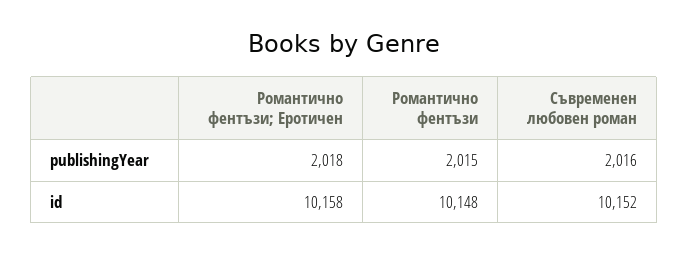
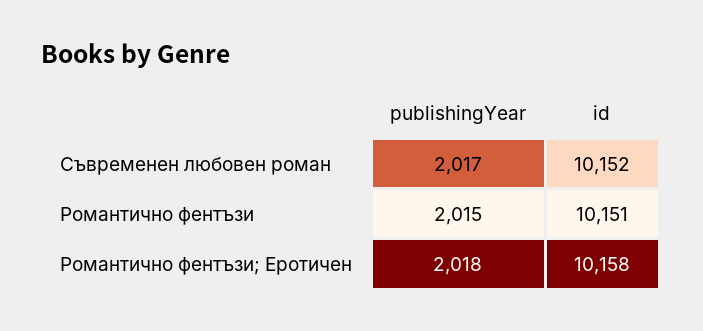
Съвременен любовен роман, publishingYear: 2016 -> 2017
Романтично фентъзи, id: 10148 -> 10151

